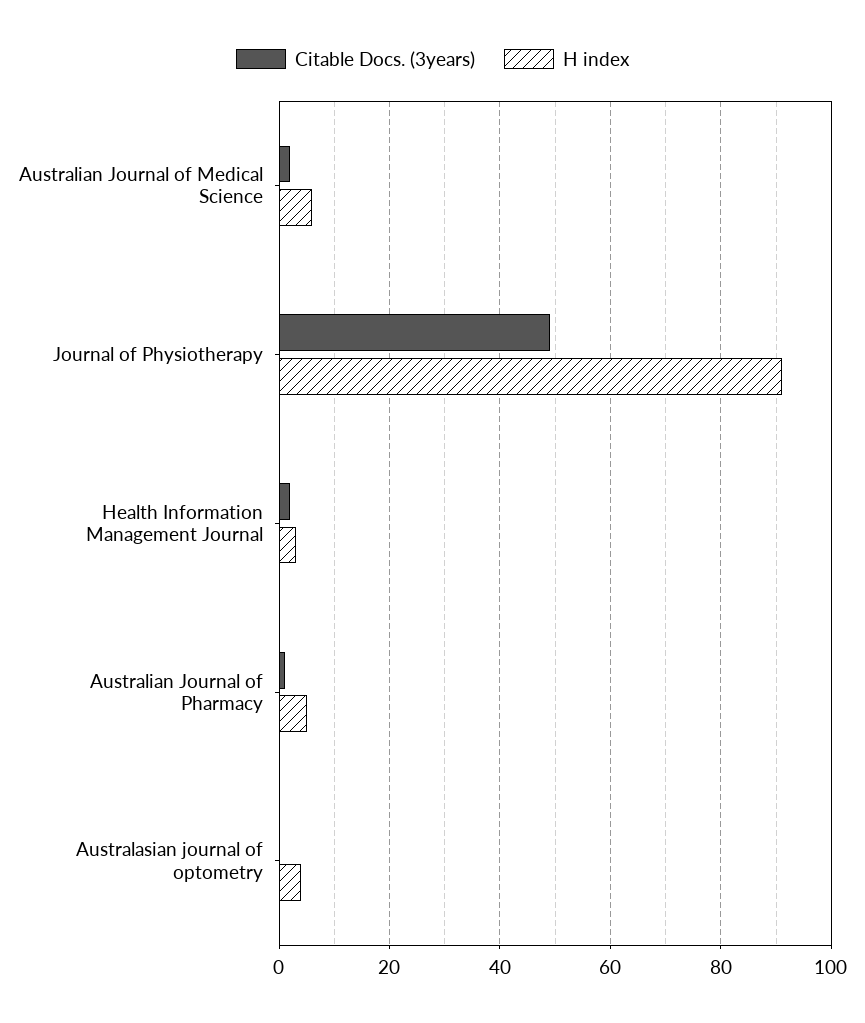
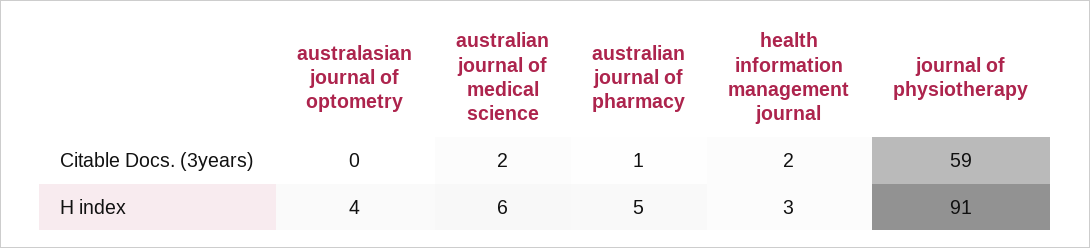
Citable Docs. (3years), Journal of Physiotherapy: 50 -> 59

